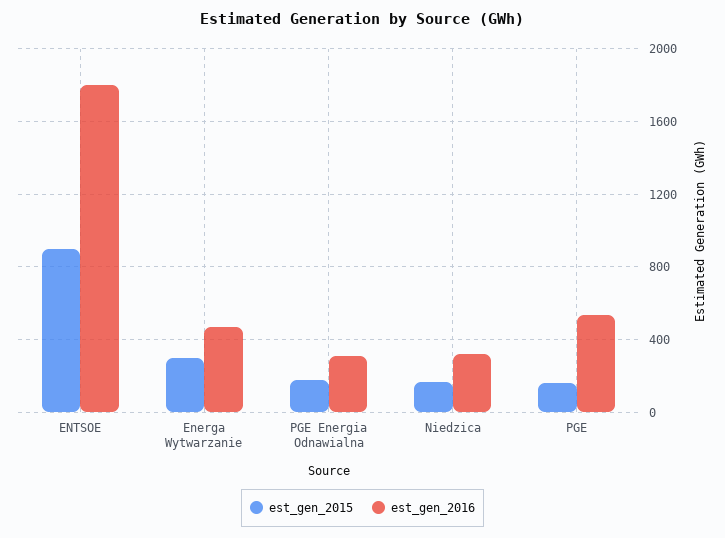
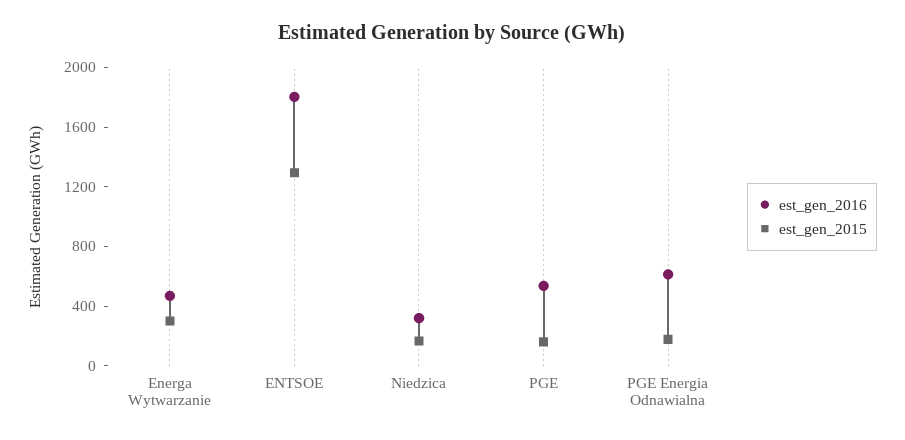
est_gen_2015, ENTSOE: 900 -> 1300
est_gen_2016, PGE Energia Odnawialna: 300 -> 600

